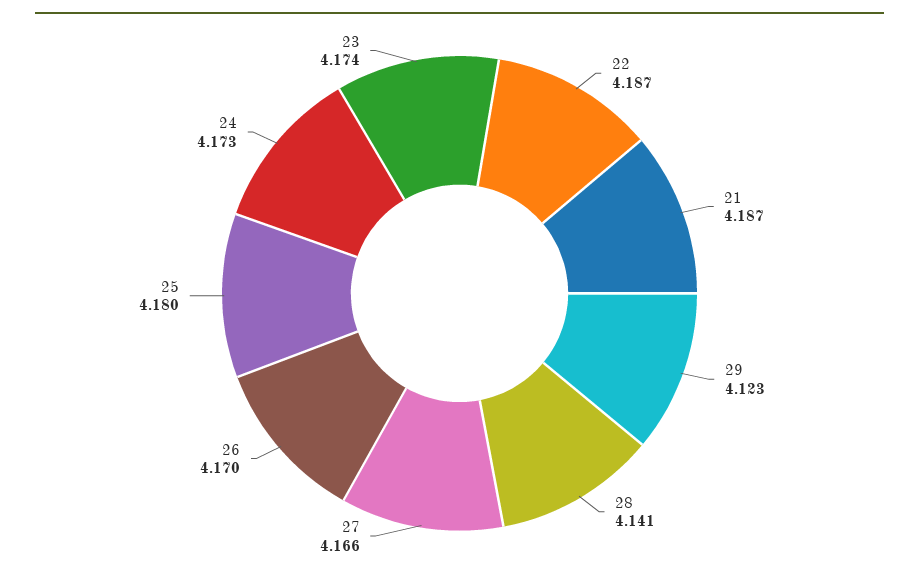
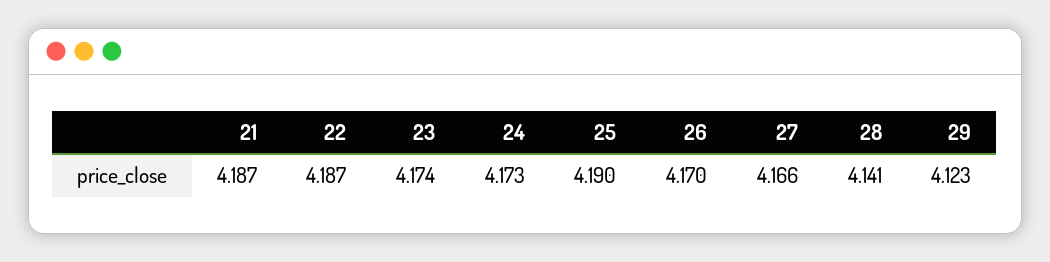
25: 4.18 -> 4.19

